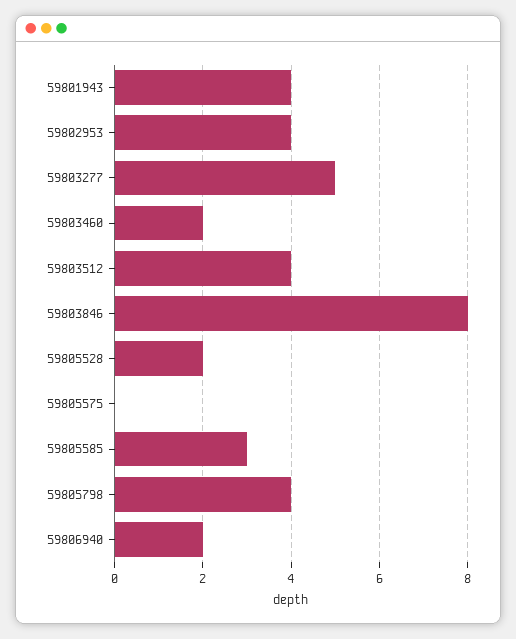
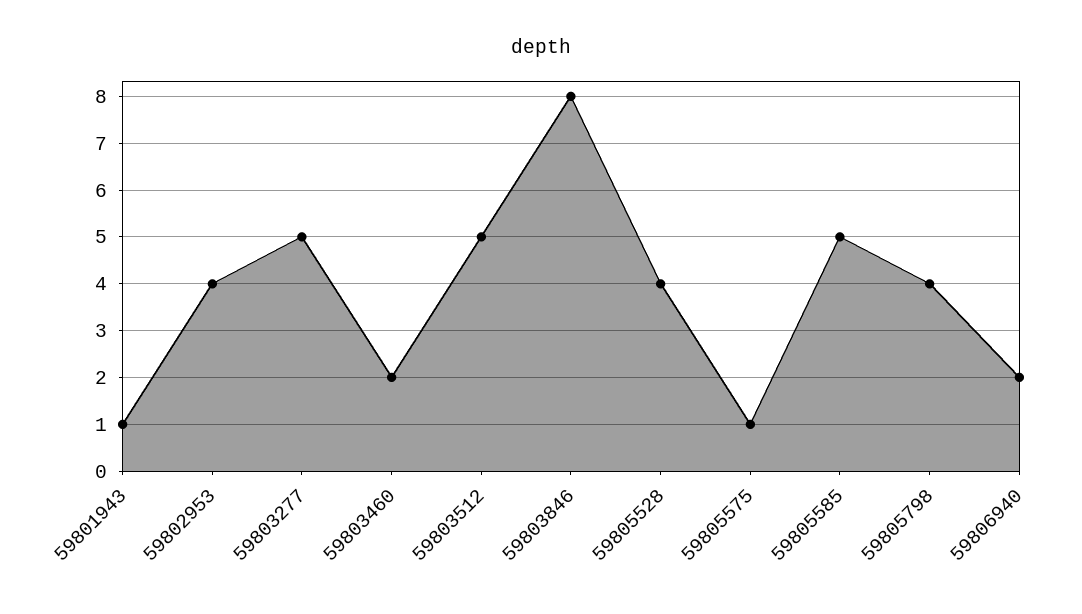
59801943: 4 -> 1
59803512: 4 -> 5
59805528: 2 -> 4
59805575: 0 -> 1
59805585: 3 -> 5

